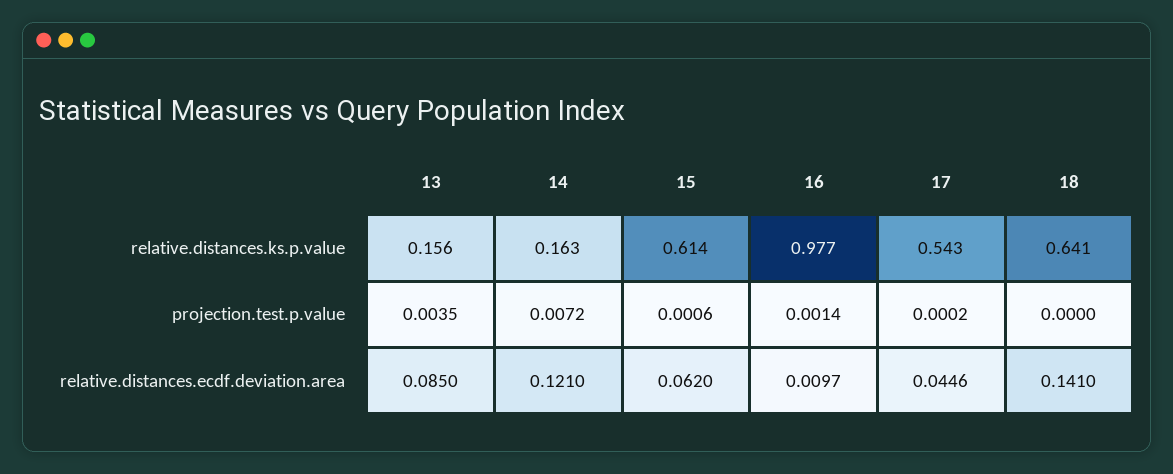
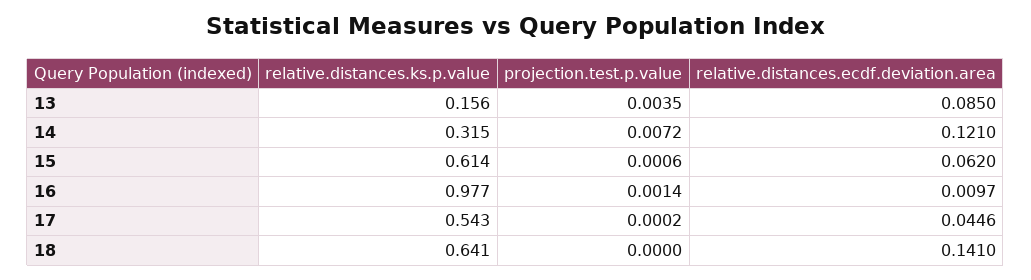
14, relative.distances.ks.p.value: 0.163 -> 0.315

